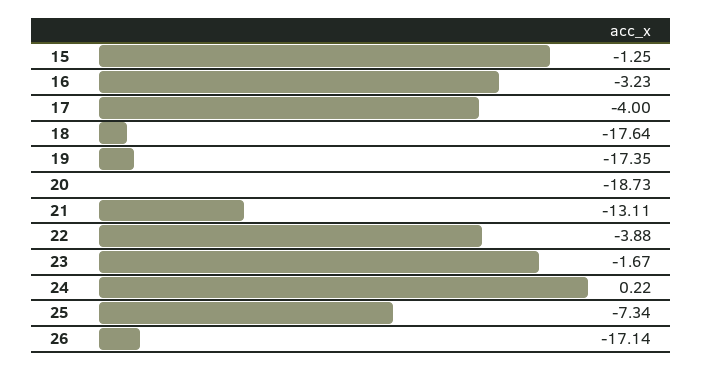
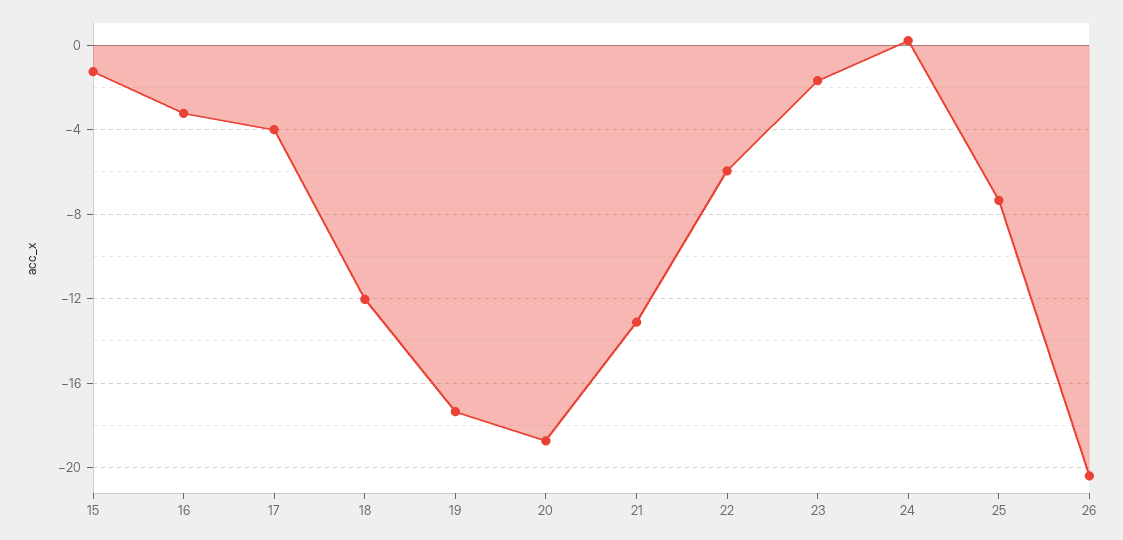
18: -17.64 -> -12
22: -3.88 -> -6
26: -17.14 -> -20.5

